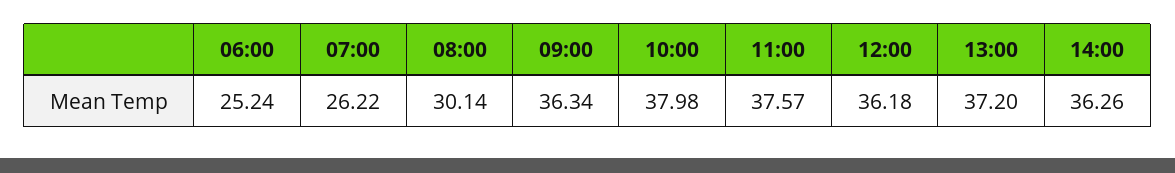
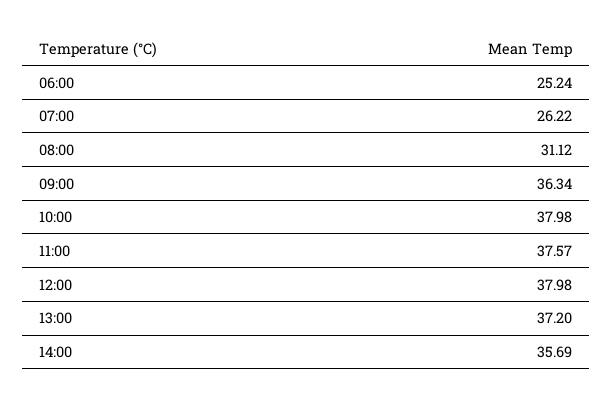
08:00: 30.14 -> 31.12
12:00: 36.18 -> 37.98
14:00: 36.26 -> 35.69

